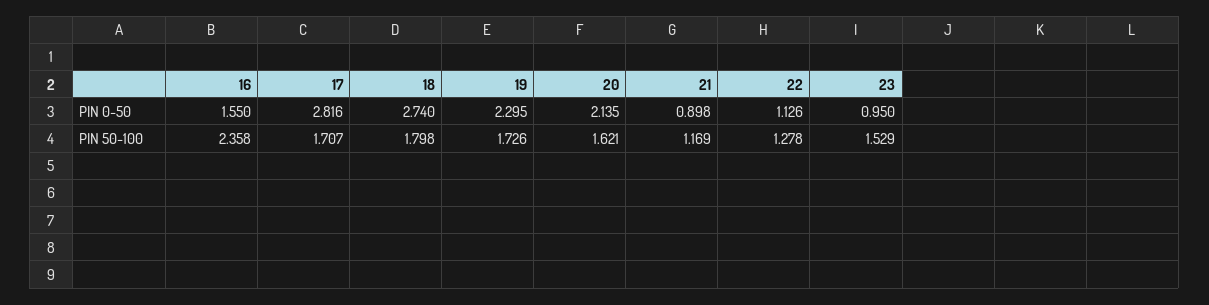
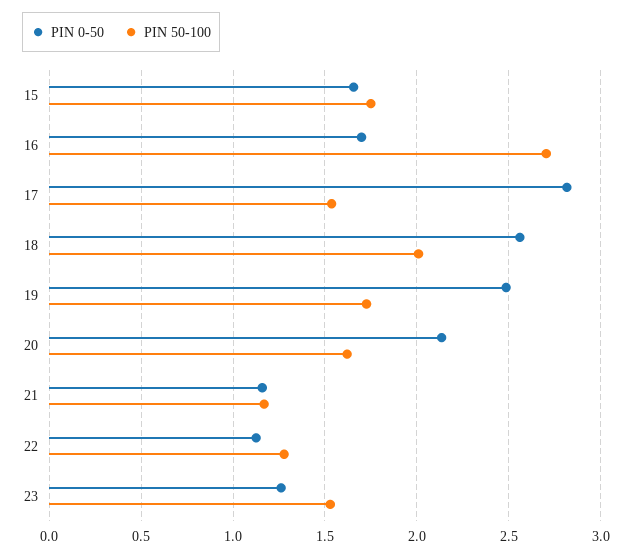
PIN 0-50, 16: 1.55 -> 1.7
PIN 0-50, 18: 2.74 -> 2.55
PIN 0-50, 19: 2.295 -> 2.5
PIN 0-50, 21: 0.898 -> 1.15
PIN 0-50, 23: 0.95 -> 1.25
PIN 50-100, 16: 2.358 -> 2.7
PIN 50-100, 17: 1.707 -> 1.55
PIN 50-100, 18: 1.798 -> 2
PIN 0-50, 15: none -> 1.65
PIN 50-100, 15: none -> 1.75

